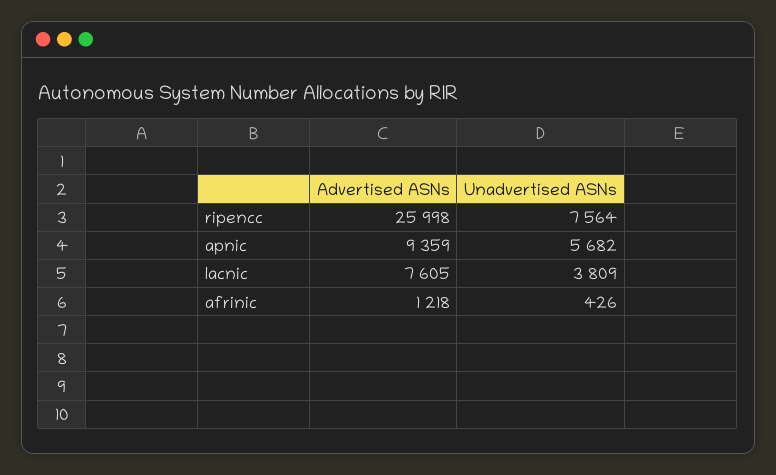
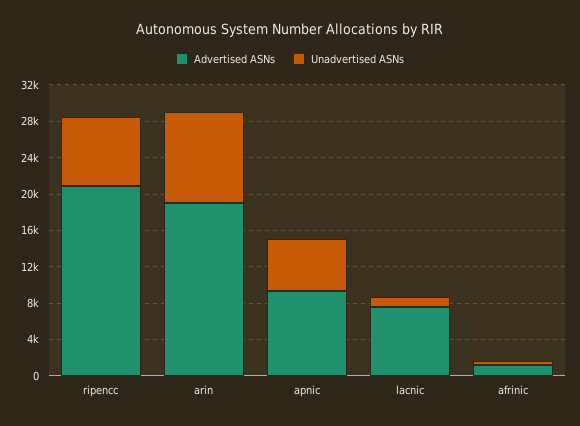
Advertised ASNs, ripencc: 25998 -> 21000
Unadvertised ASNs, lacnic: 3809 -> 1000
Advertised ASNs, arin: none -> 19000
Unadvertised ASNs, arin: none -> 10000

